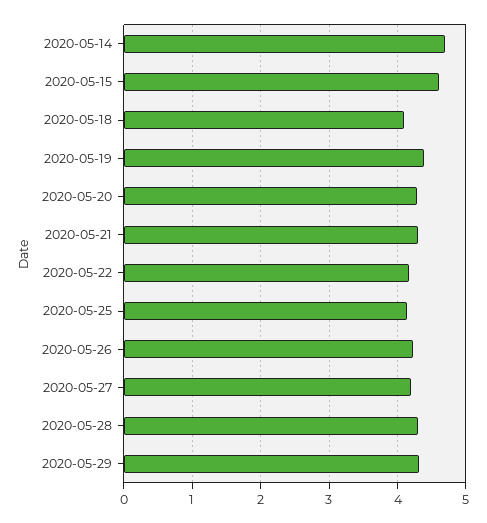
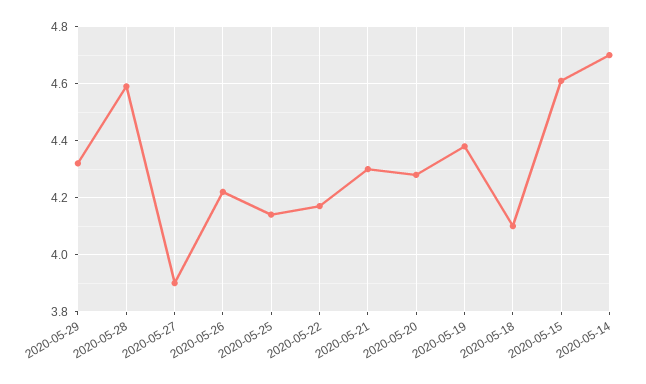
2020-05-27: 4.2 -> 3.9
2020-05-28: 4.3 -> 4.6

